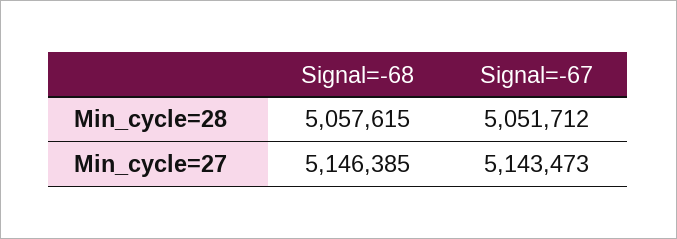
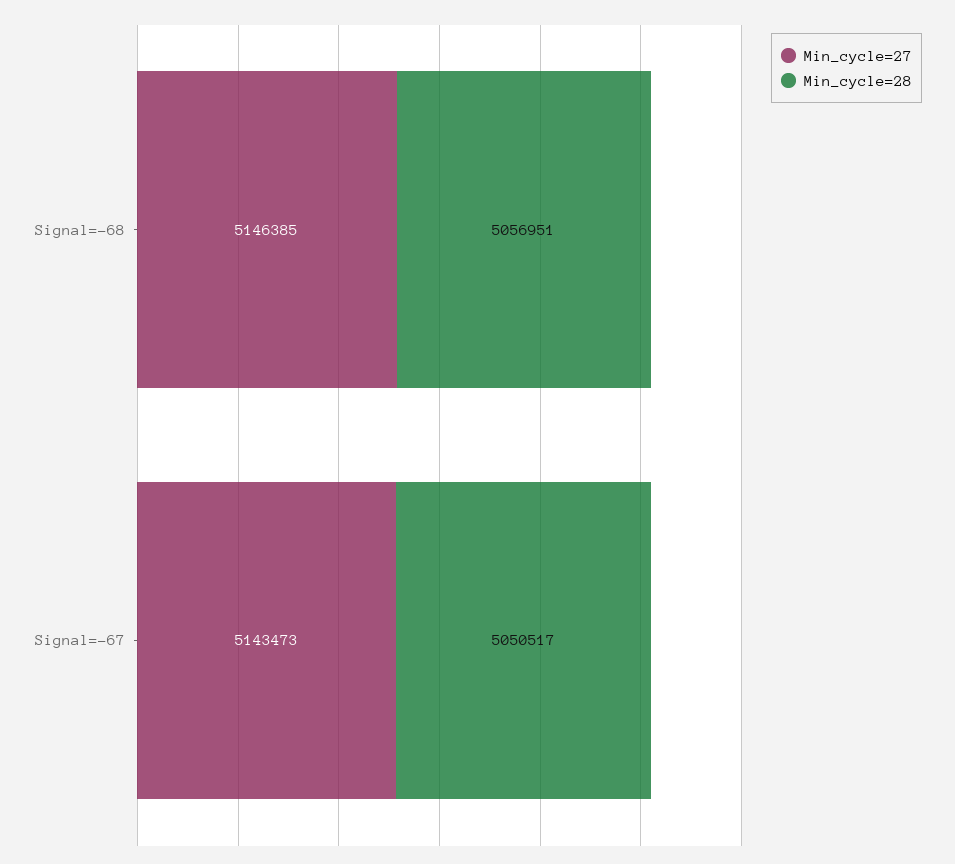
Min_cycle=28, Signal=-68: 5057615 -> 5056951
Min_cycle=28, Signal=-67: 5051712 -> 5050517

